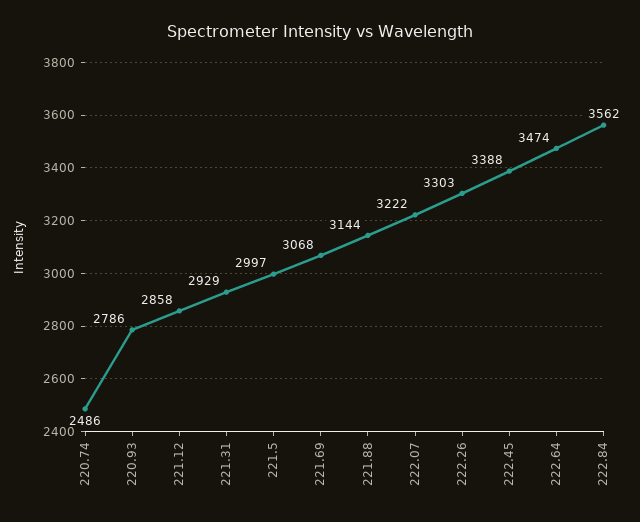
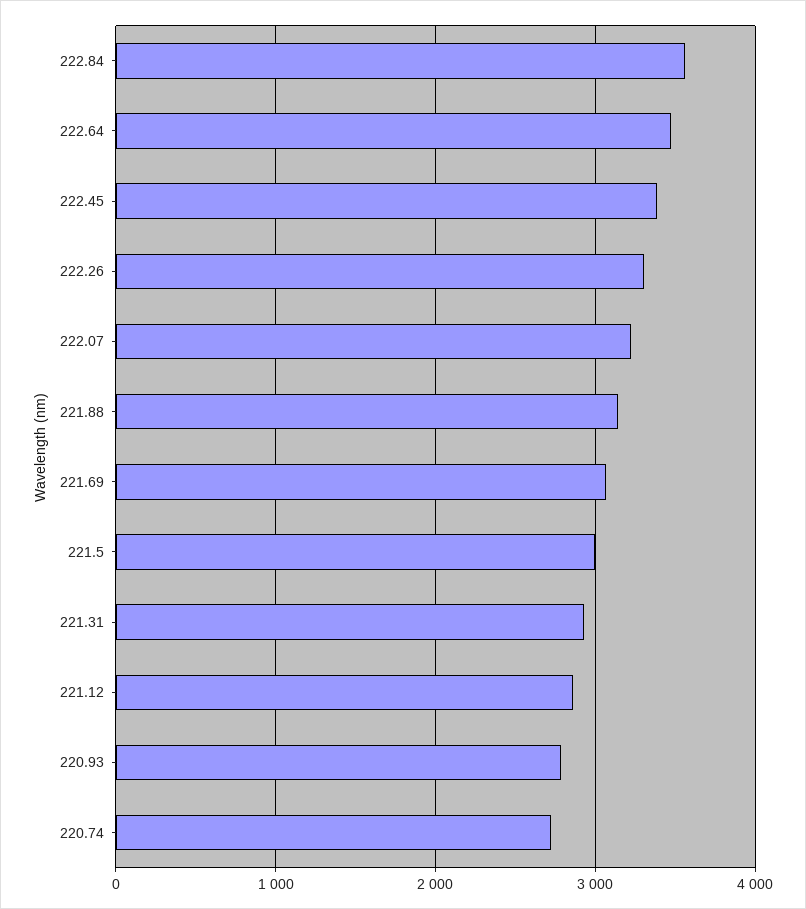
220.74: 2486 -> 2700

